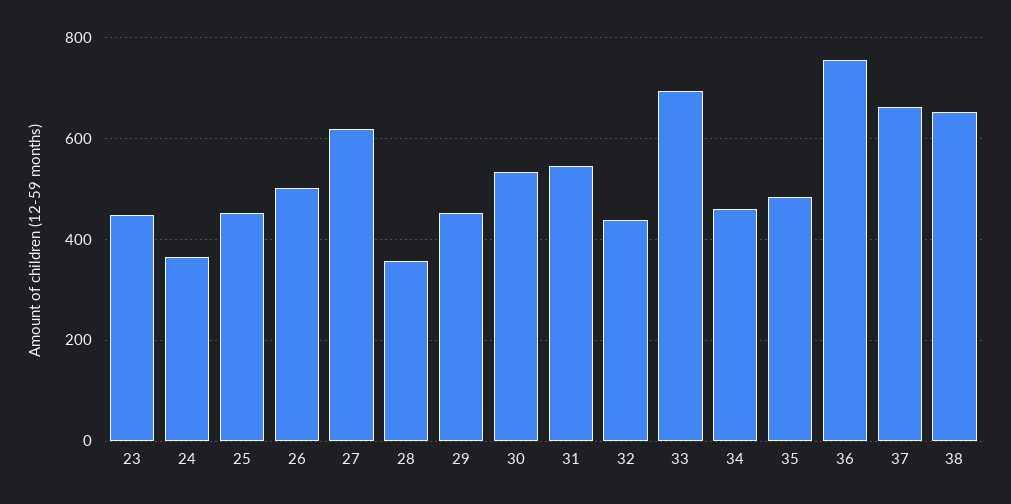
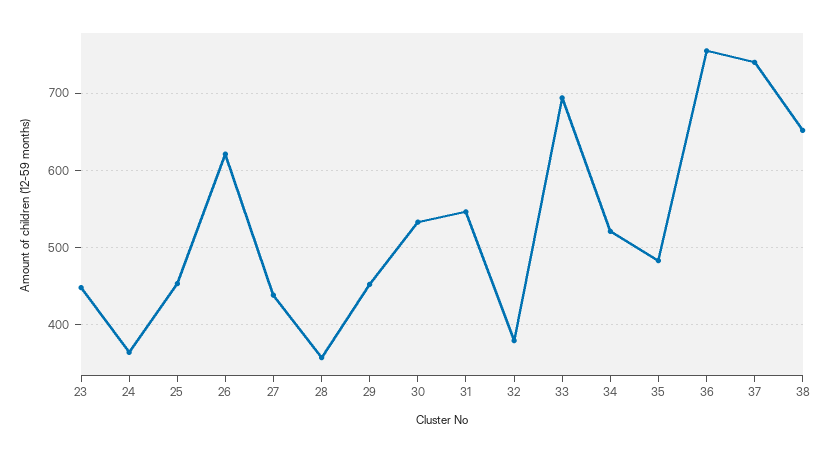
26: 500 -> 620
27: 620 -> 440
32: 440 -> 380
34: 460 -> 520
37: 660 -> 740

